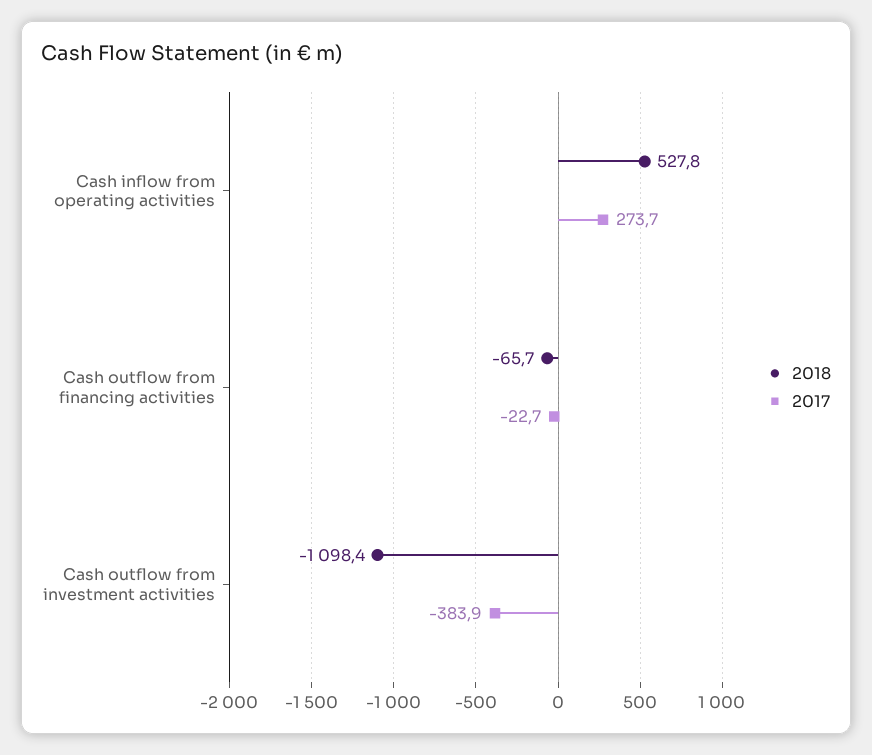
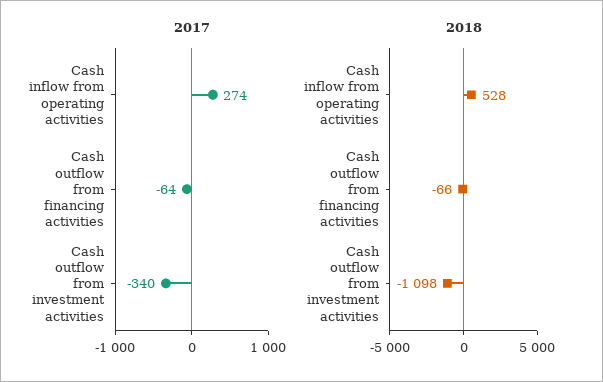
2017, Cash outflow from financing activities: -22.7 -> -64
2017, Cash outflow from investment activities: -383.9 -> -340

